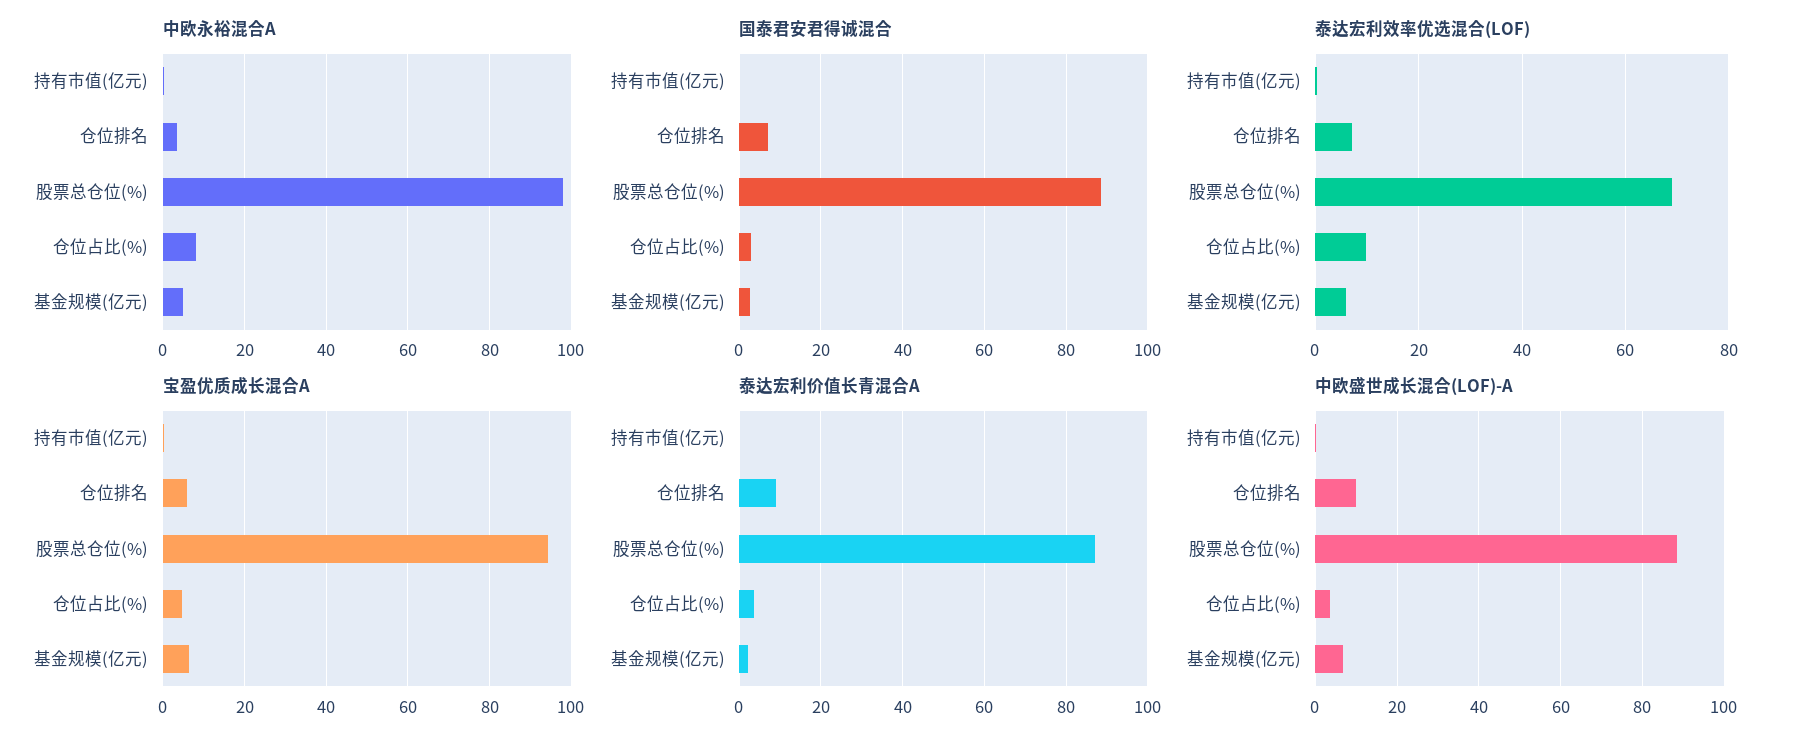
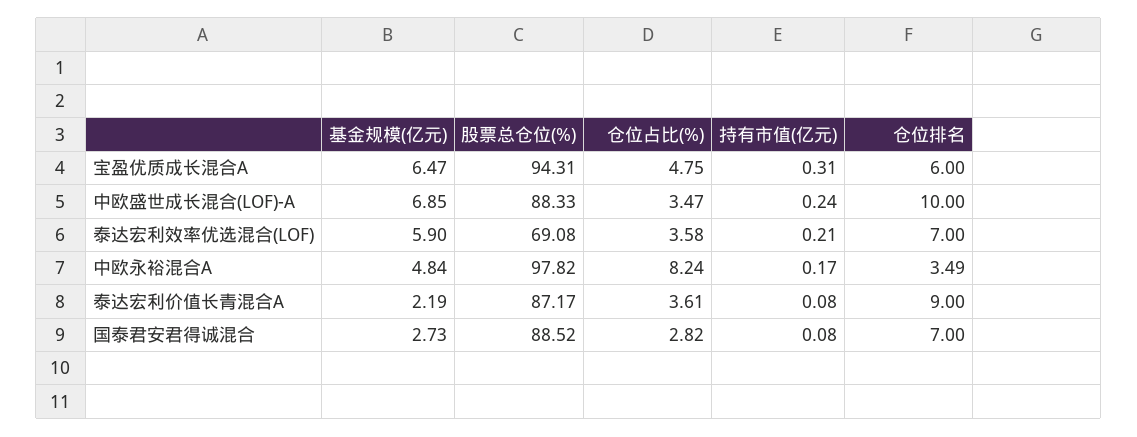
泰达宏利效率优选混合(LOF), 仓位占比(%): 10 -> 3.58

